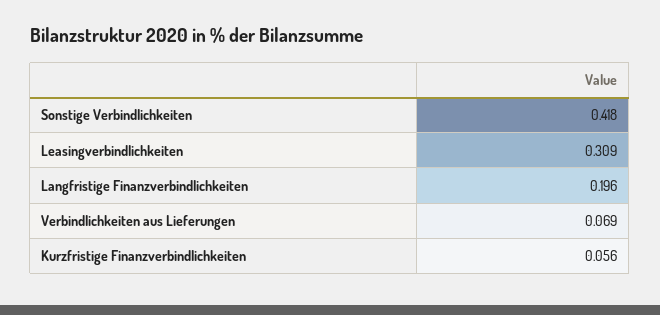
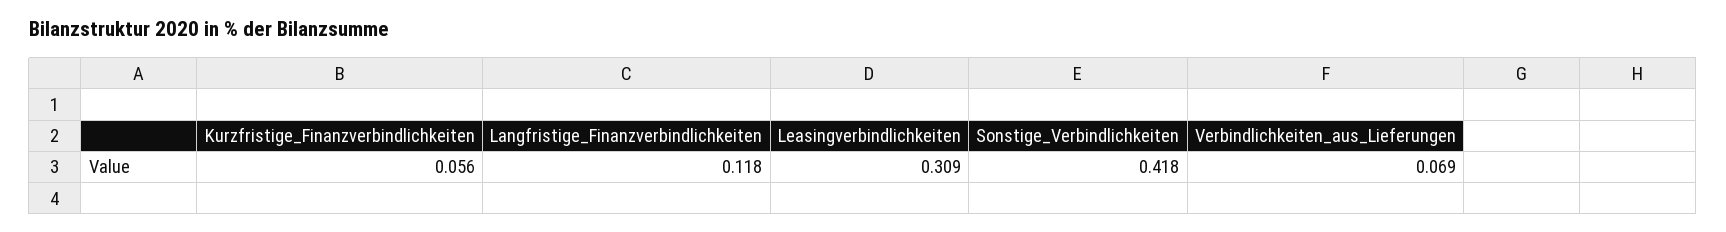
Langfristige Finanzverbindlichkeiten: 0.196 -> 0.118

